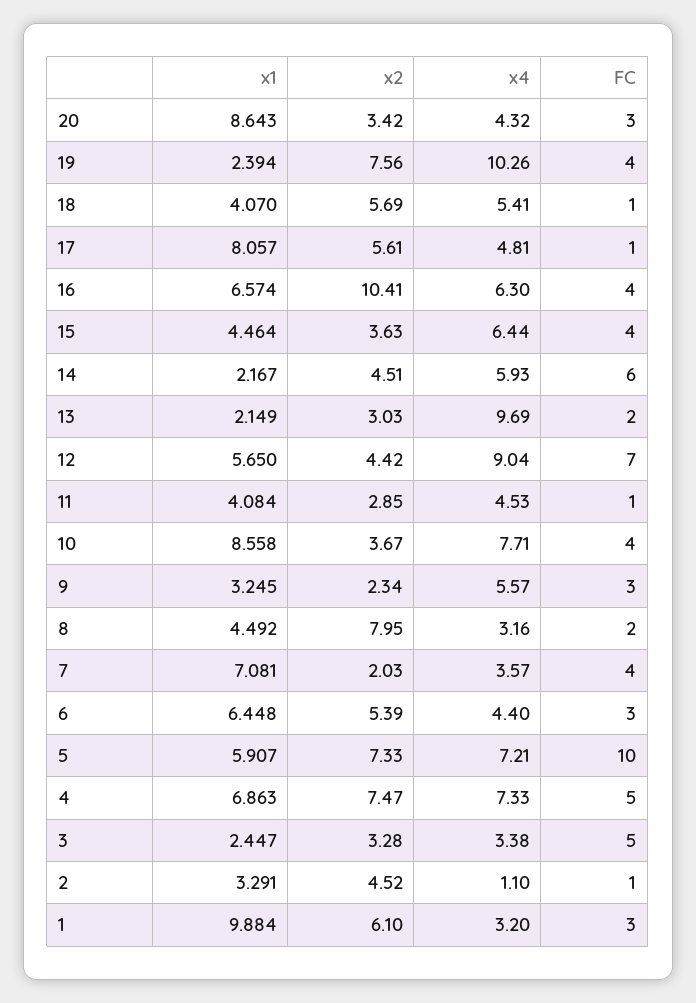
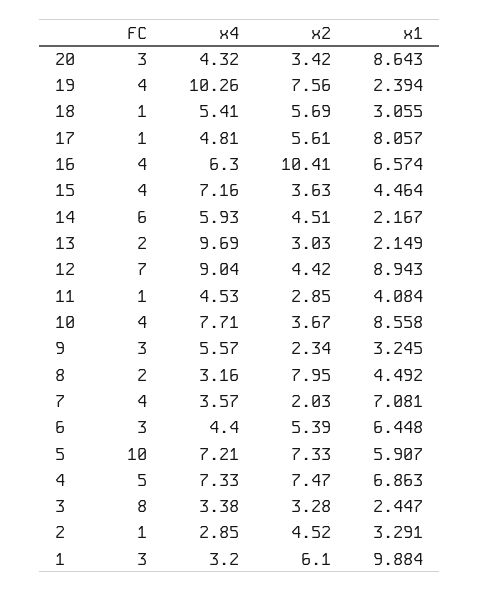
x1, 18: 4.07 -> 3.055
x4, 15: 6.44 -> 7.16
x1, 12: 5.65 -> 8.943
FC, 3: 5 -> 8
x4, 2: 1.1 -> 2.85

